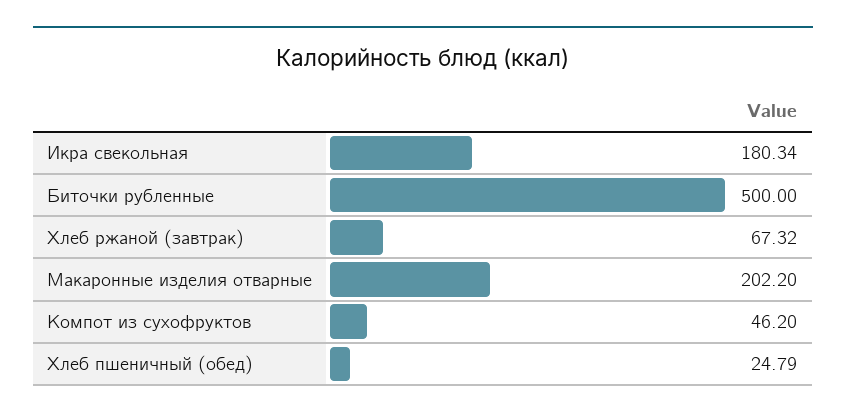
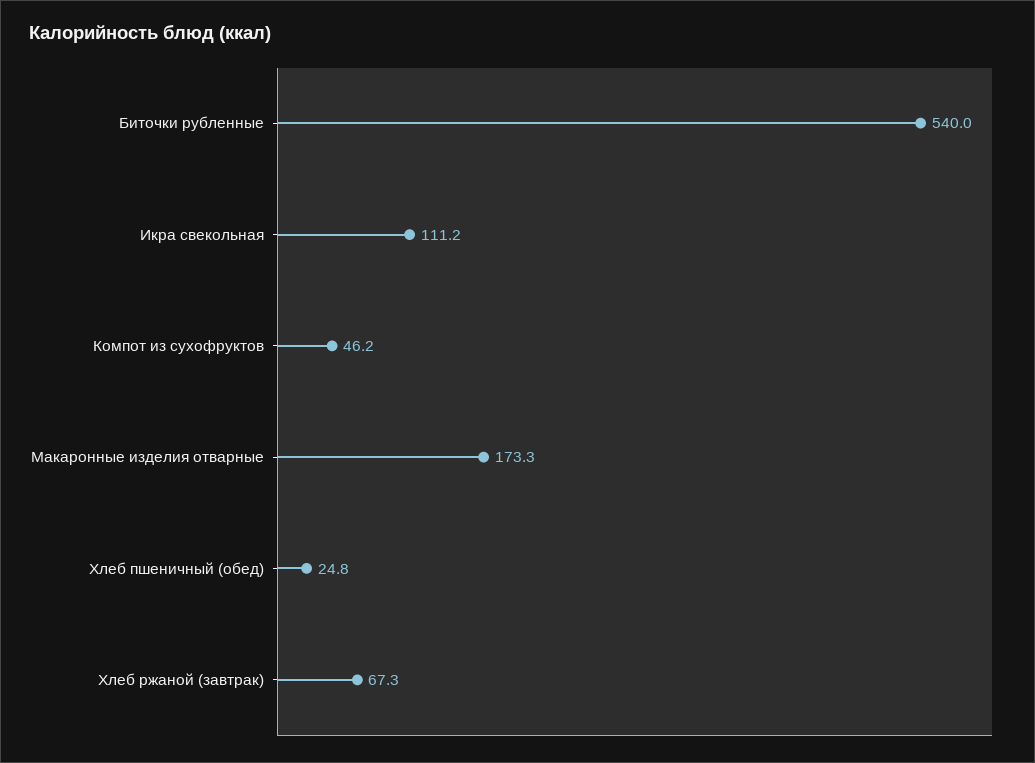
Икра свекольная: 180.34 -> 111.2
Биточки рубленные: 500 -> 540
Макаронные изделия отварные: 202.2 -> 173.3

